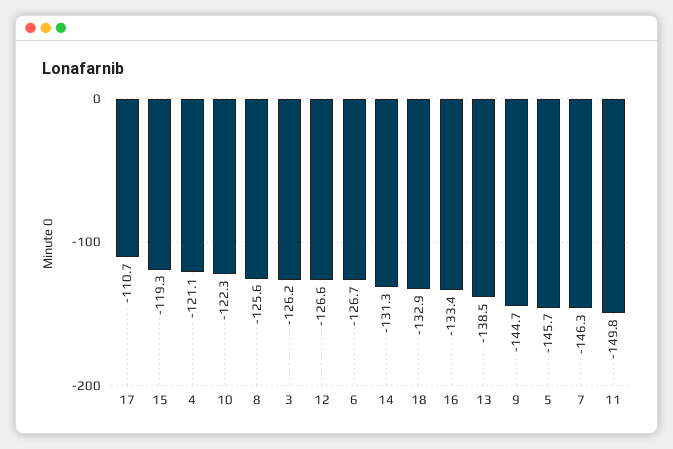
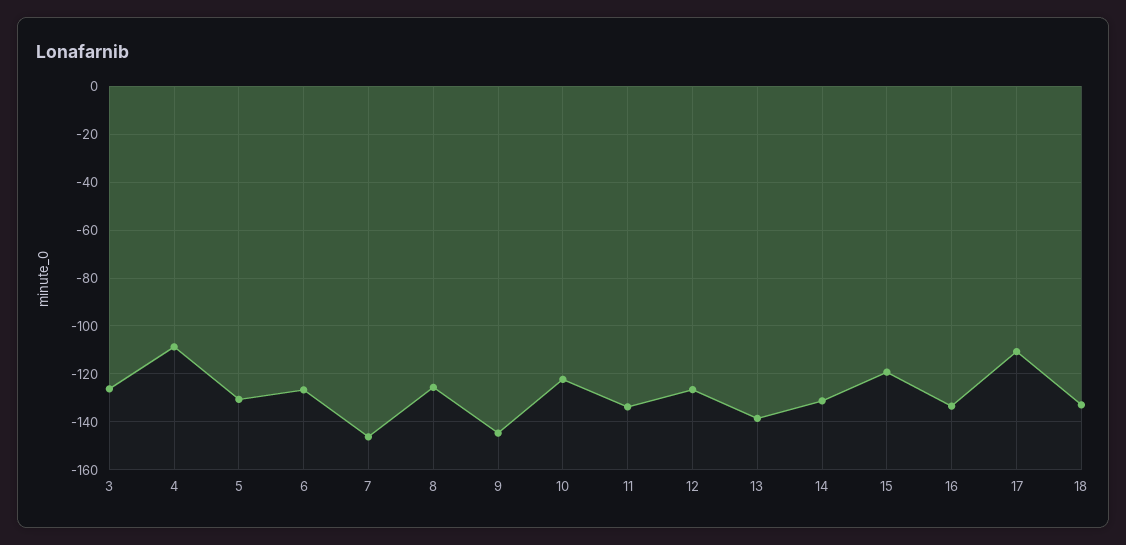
4: -121.1 -> -110
5: -145.7 -> -130
11: -149.8 -> -135

